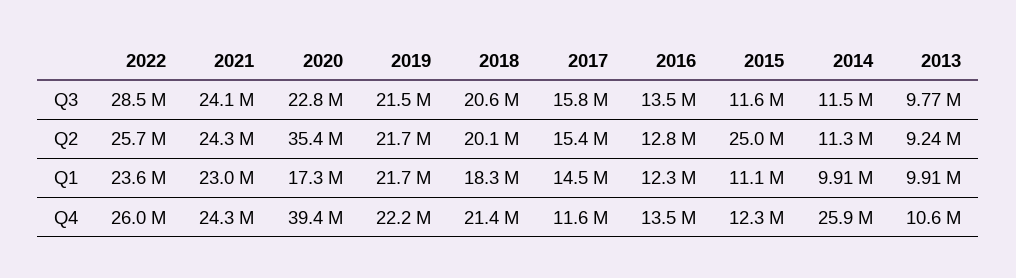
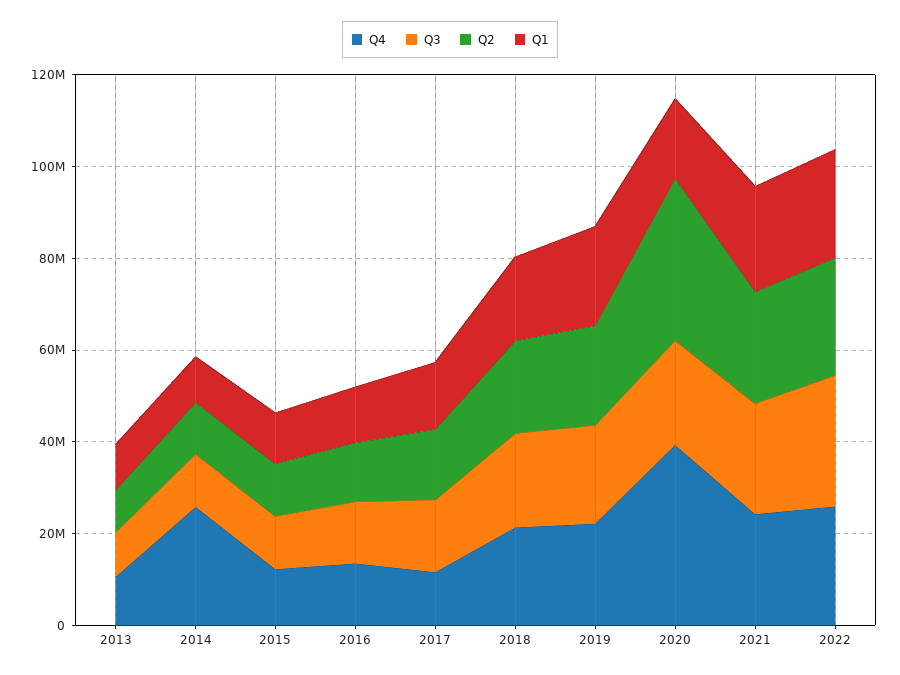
Q2, 2015: 25000000 -> 10000000

